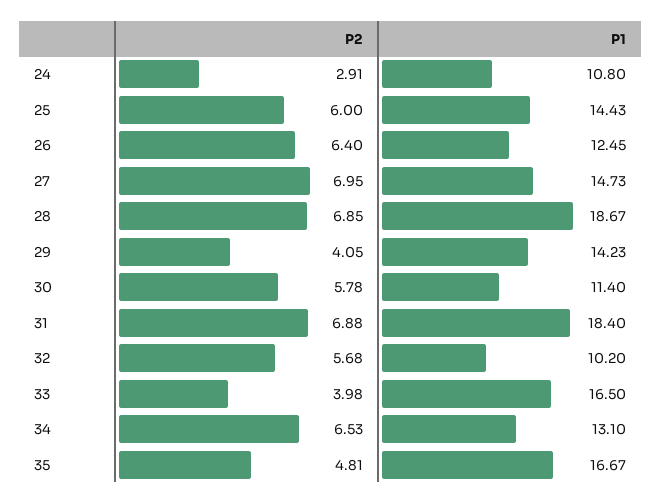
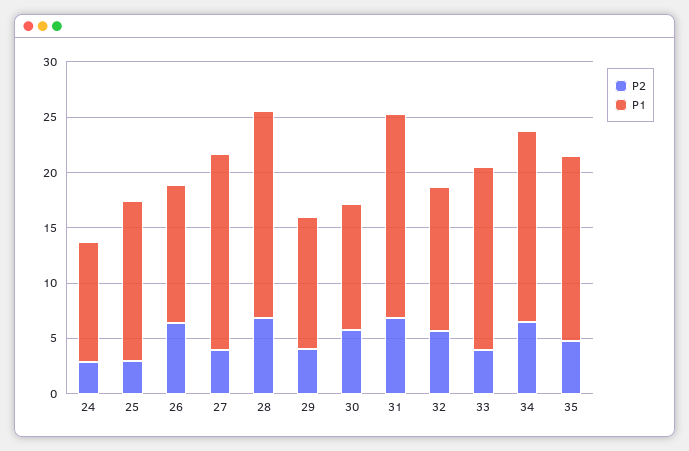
P2, 25: 6 -> 3
P2, 27: 6.95 -> 4
P1, 27: 14.73 -> 18
P1, 29: 14.23 -> 12
P1, 32: 10.2 -> 13
P1, 34: 13.1 -> 17

